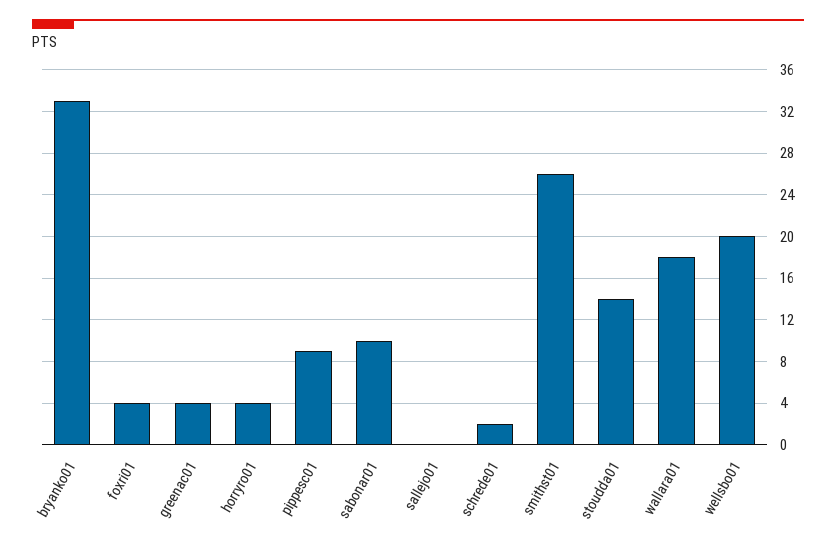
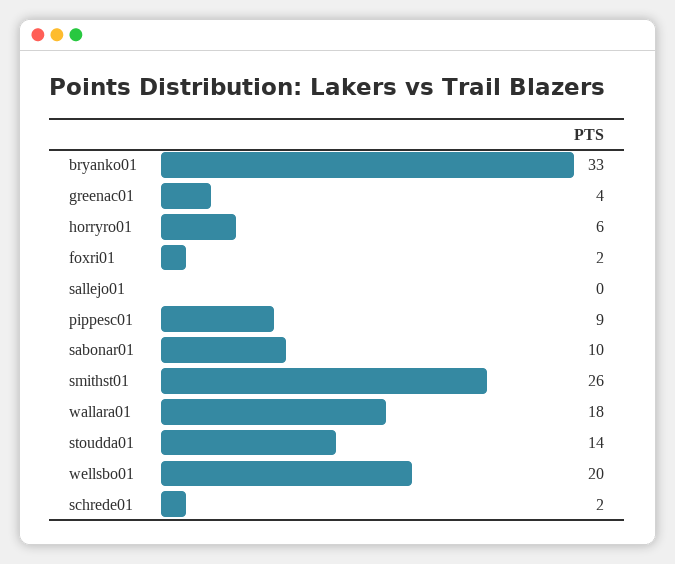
foxri01: 4 -> 2
horryro01: 4 -> 6

